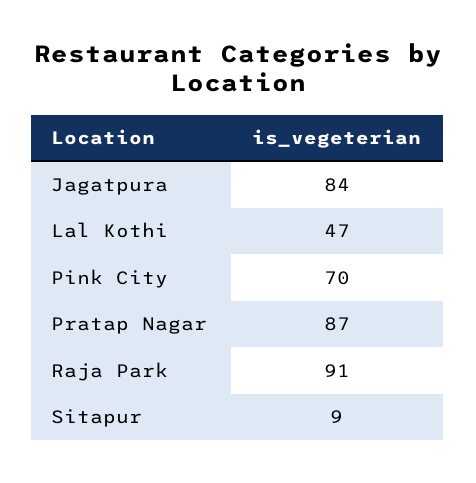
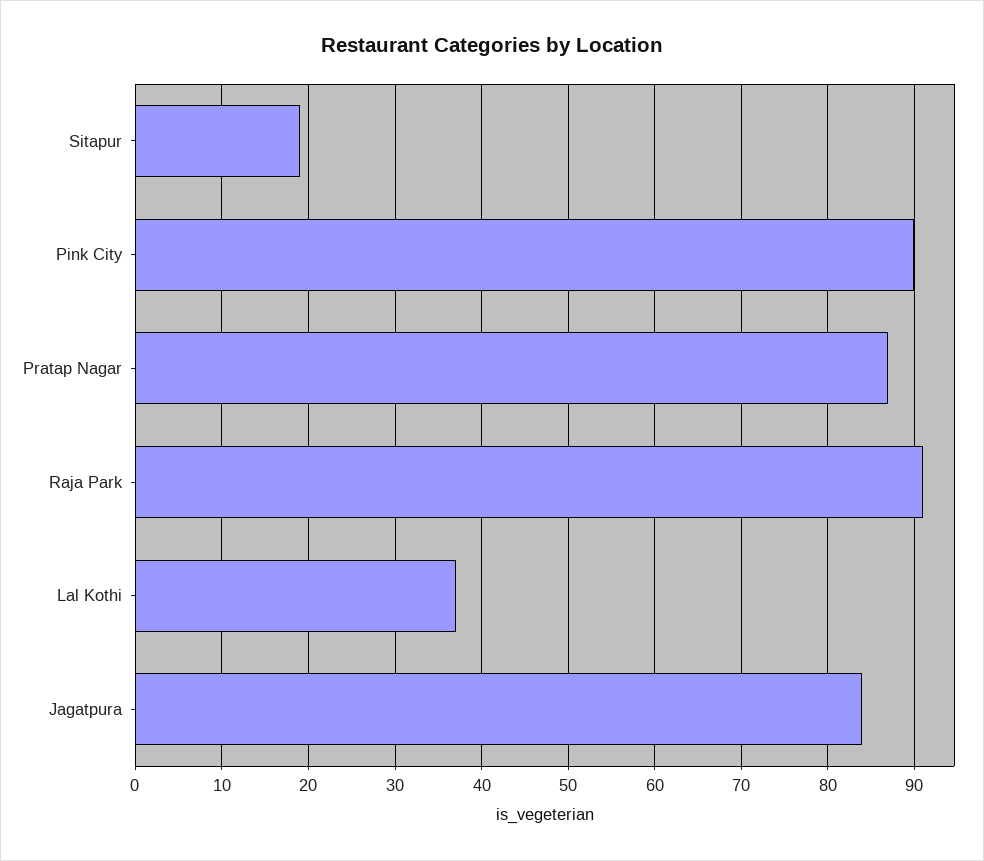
Lal Kothi: 47 -> 37
Pink City: 70 -> 90
Sitapur: 9 -> 19

